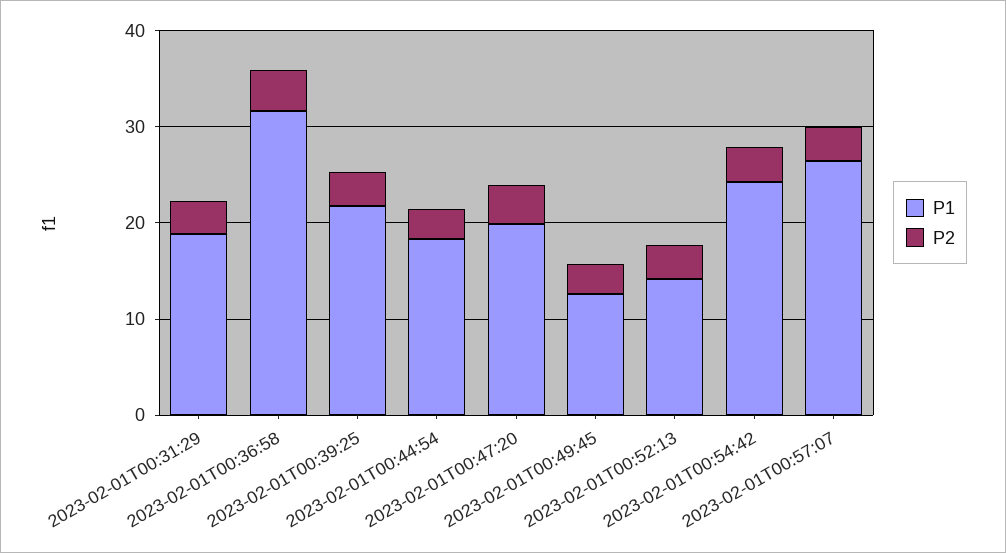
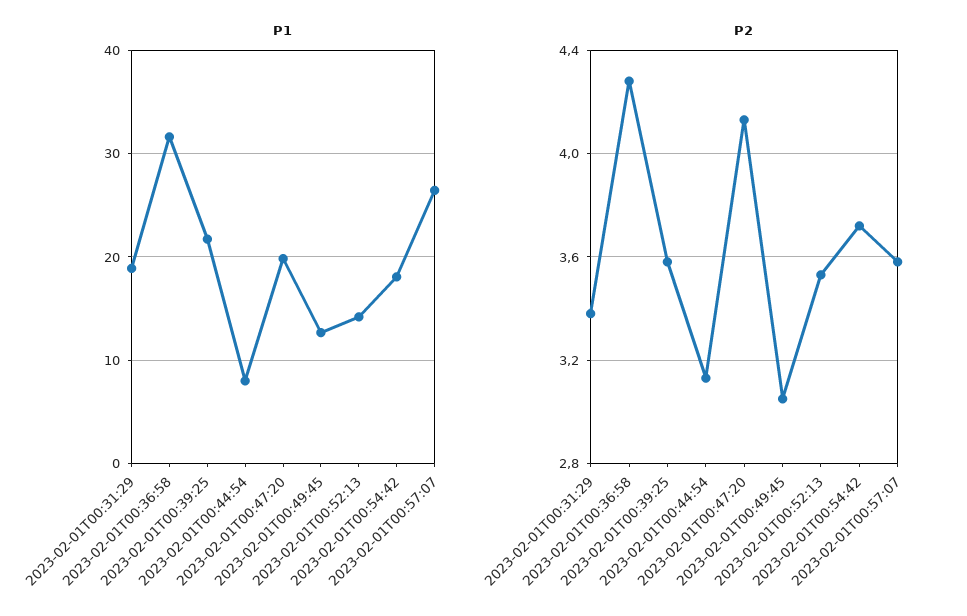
P1, 2023-02-01T00:44:54: 18 -> 8
P1, 2023-02-01T00:54:42: 24 -> 18

